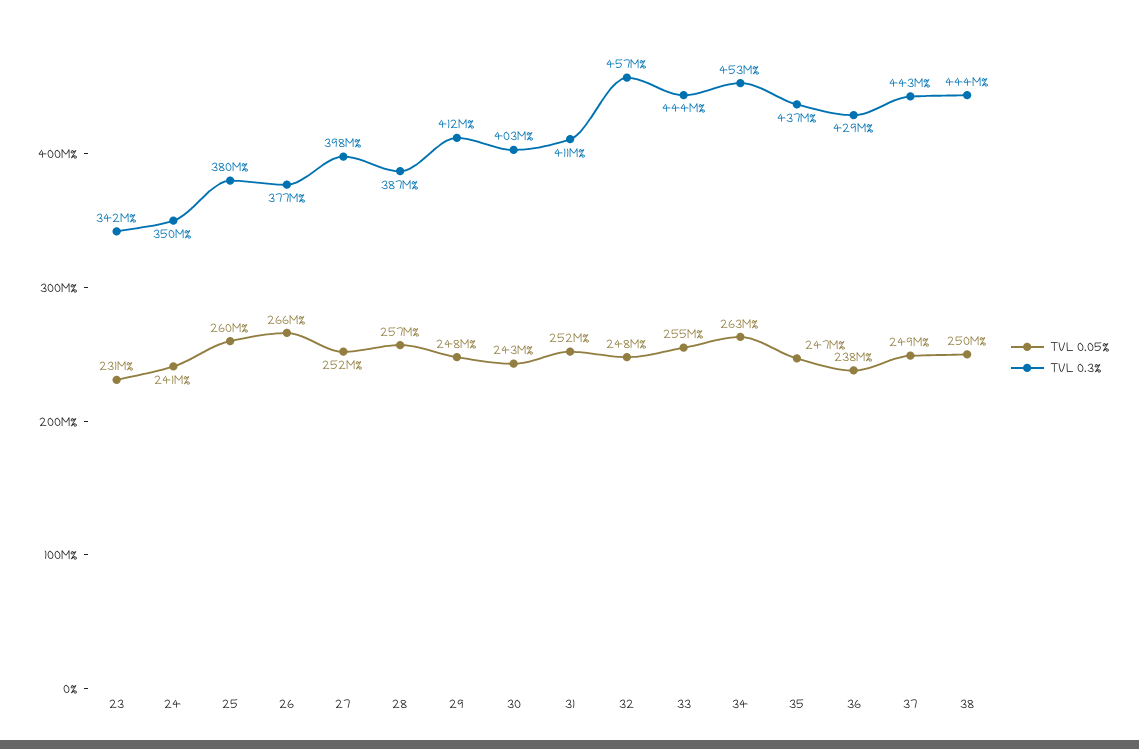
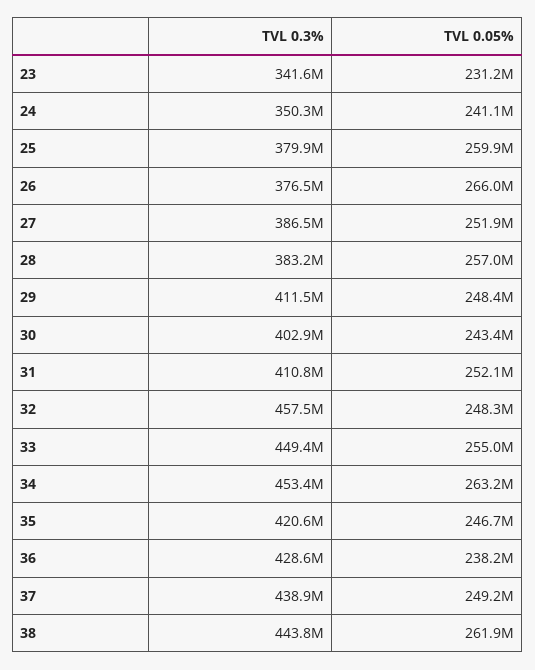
TVL 0.3%, 27: 398000000 -> 386500000
TVL 0.3%, 28: 387000000 -> 383200000
TVL 0.3%, 33: 444000000 -> 449400000
TVL 0.3%, 35: 437000000 -> 420600000
TVL 0.3%, 37: 443000000 -> 438900000
TVL 0.05%, 38: 250000000 -> 261900000

